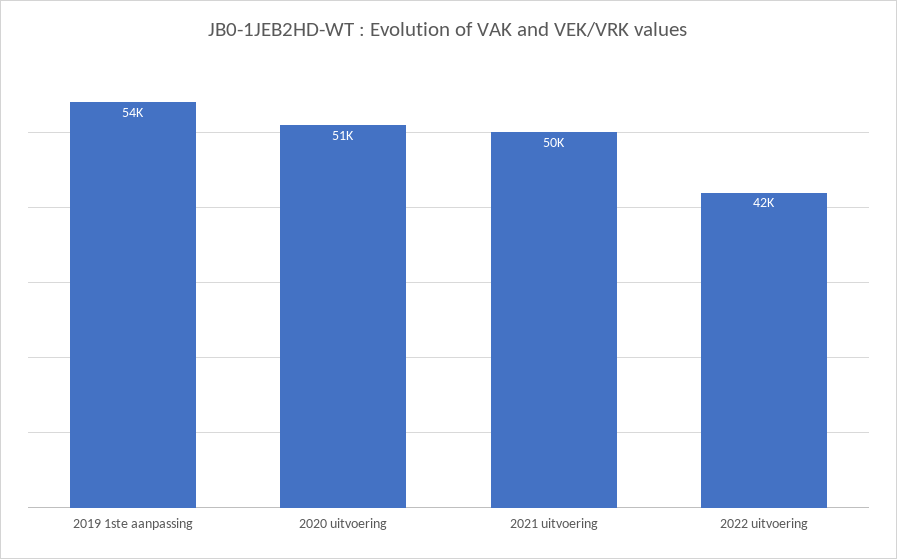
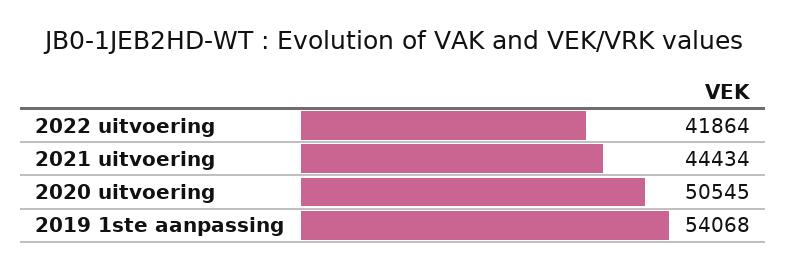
2021 uitvoering: 50000 -> 44434

